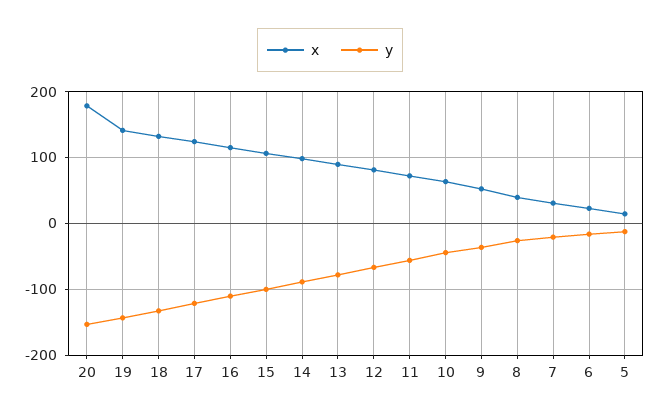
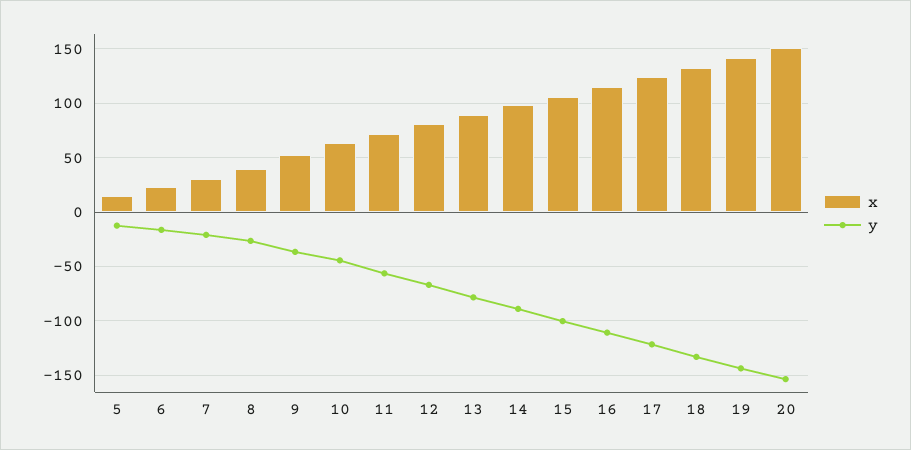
x, 20: 180 -> 150

